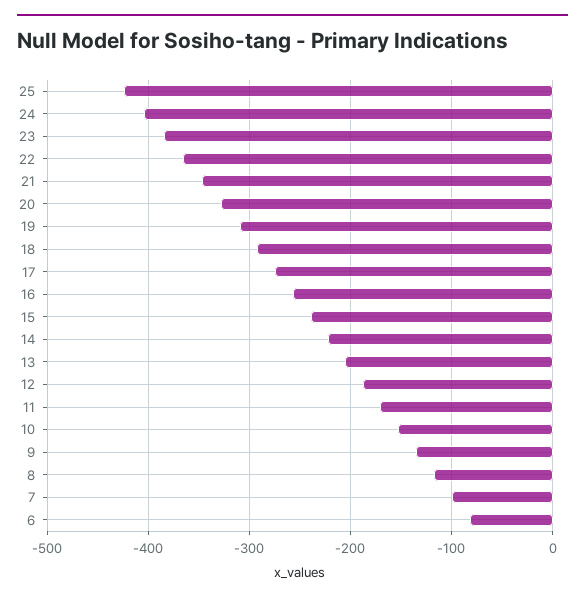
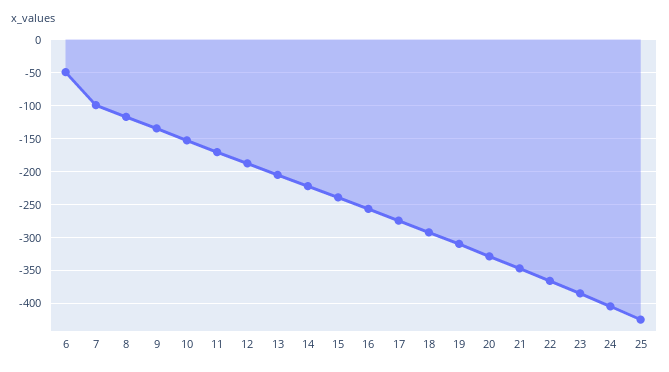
6: -80 -> -50

